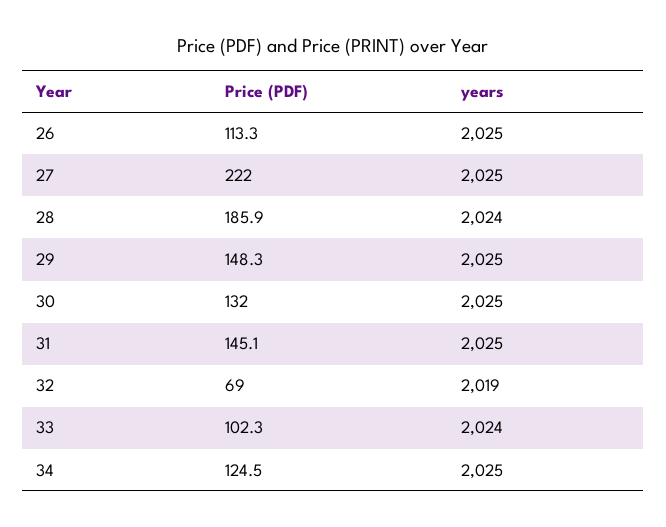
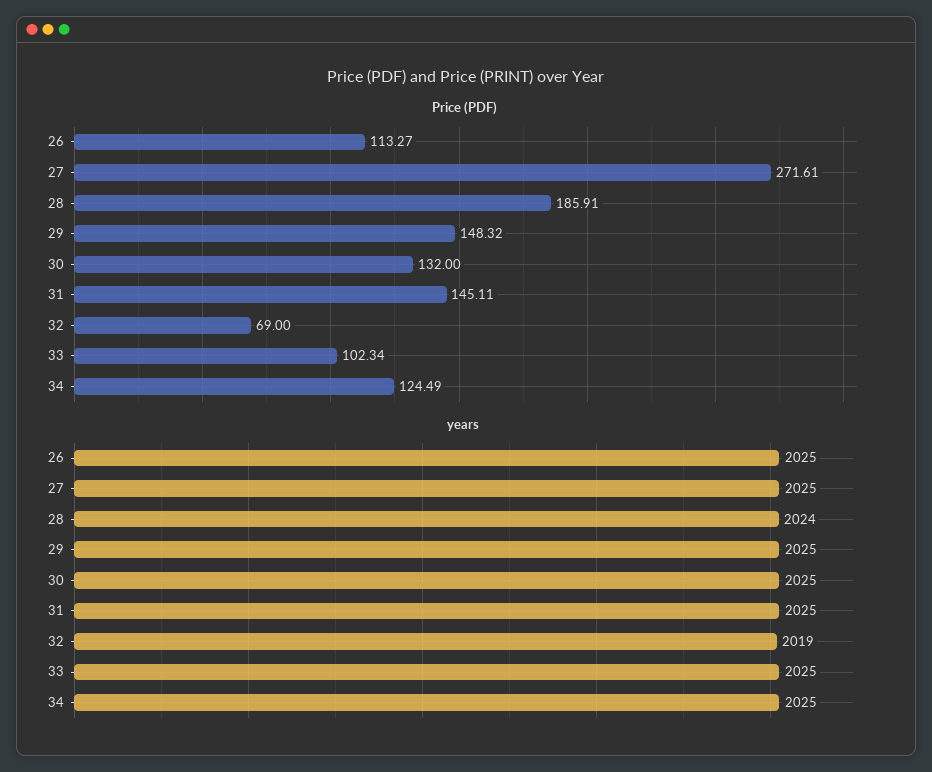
Price (PDF), 27: 222 -> 271.61
years, 33: 2024 -> 2025

